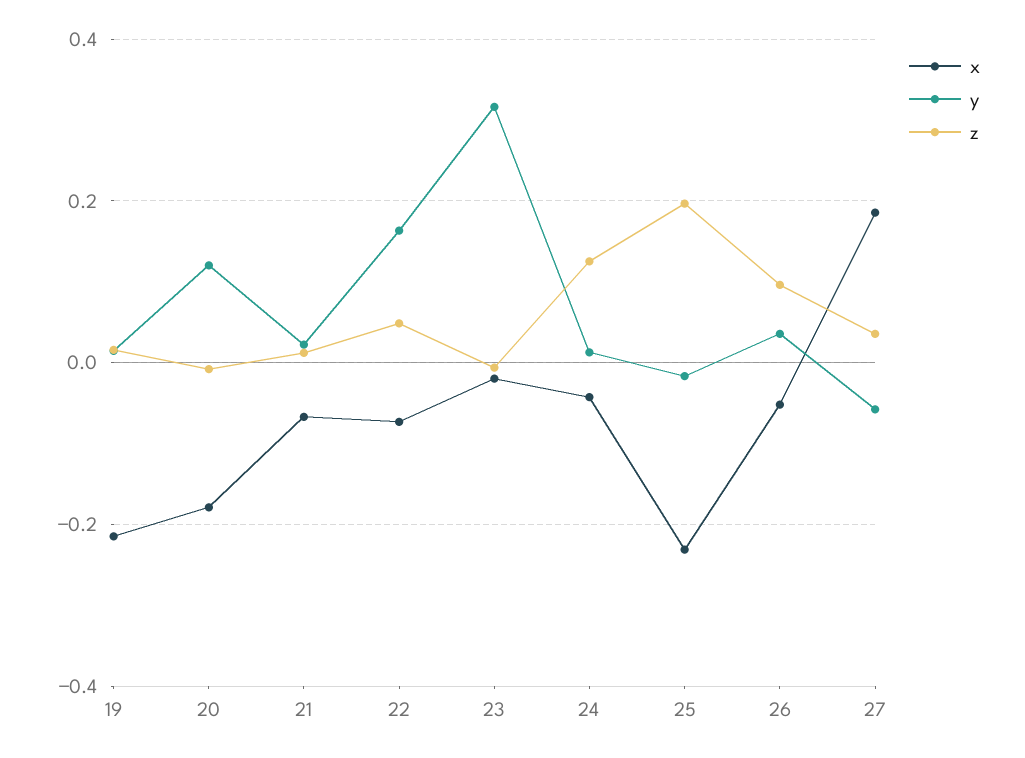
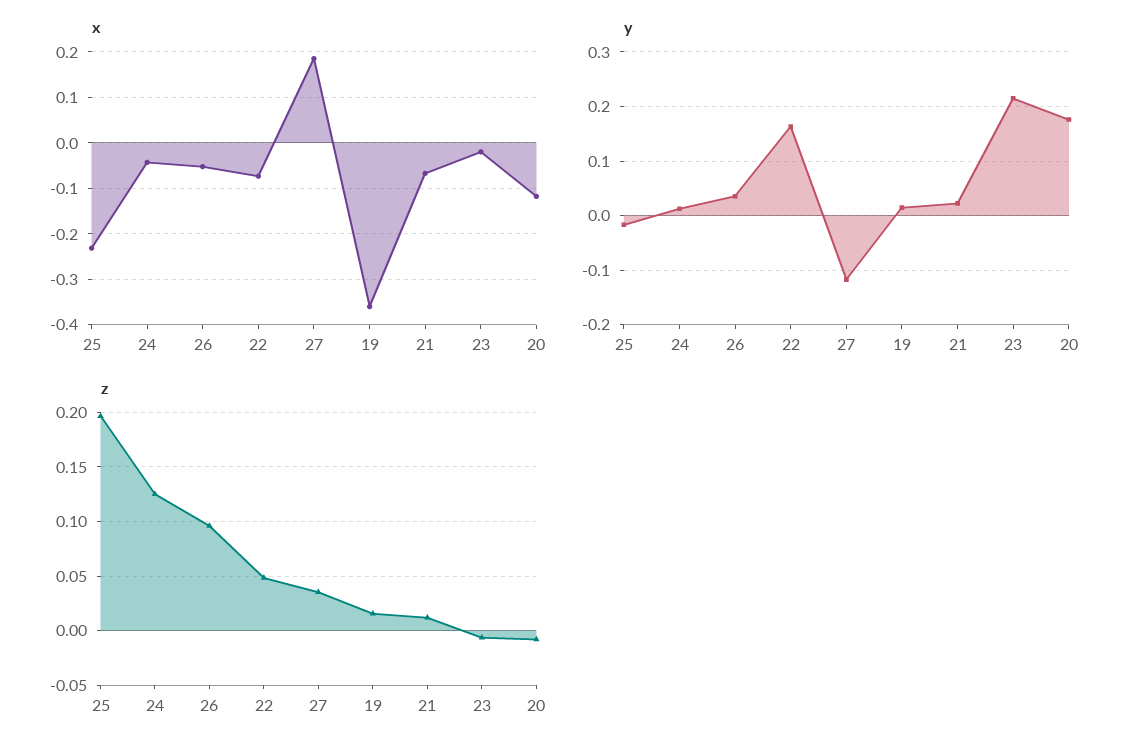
x, 19: -0.22 -> -0.36
x, 20: -0.18 -> -0.12
y, 20: 0.12 -> 0.18
y, 23: 0.32 -> 0.22
y, 27: -0.06 -> -0.12

